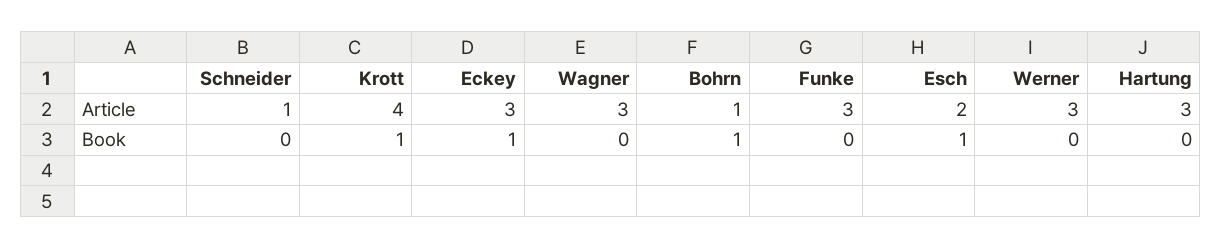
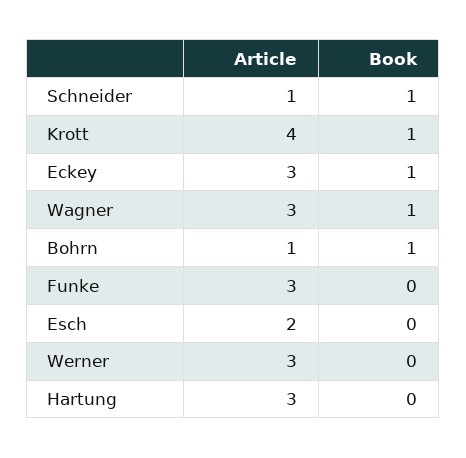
Schneider, Book: 0 -> 1
Wagner, Book: 0 -> 1
Esch, Book: 1 -> 0

